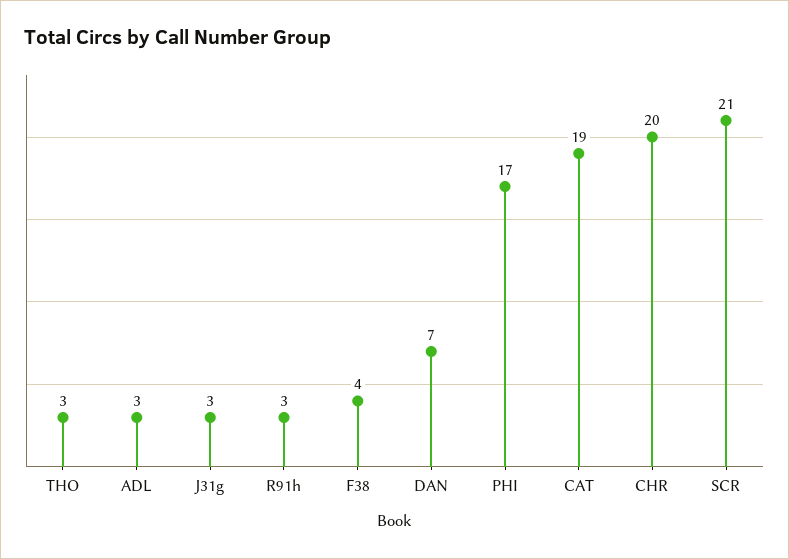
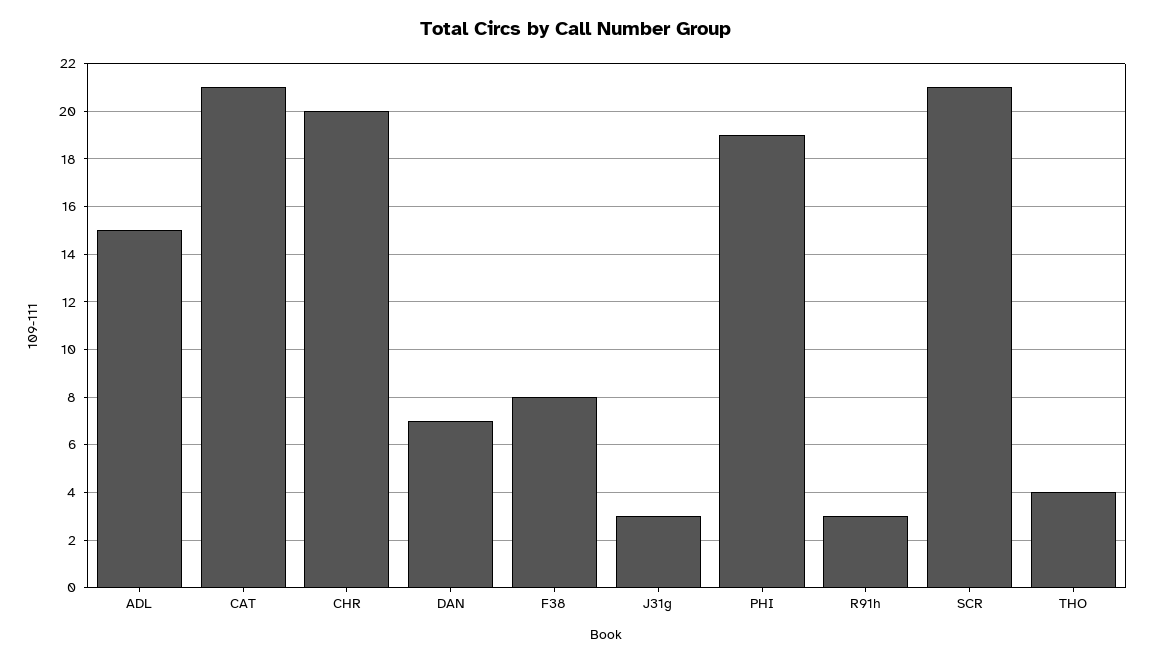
THO: 3 -> 4
ADL: 3 -> 15
F38: 4 -> 8
PHI: 17 -> 19
CAT: 19 -> 21

